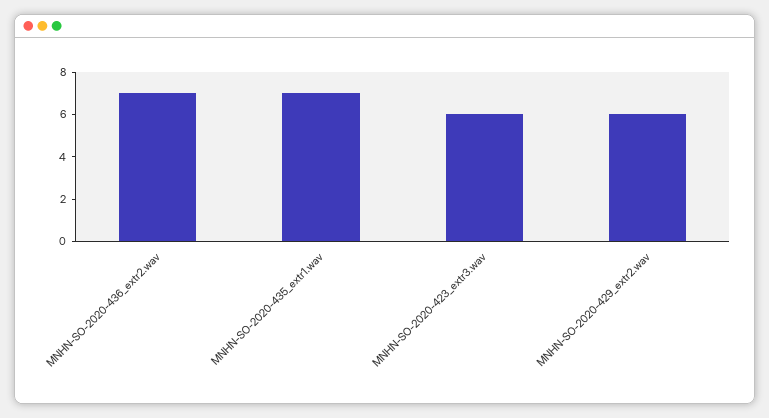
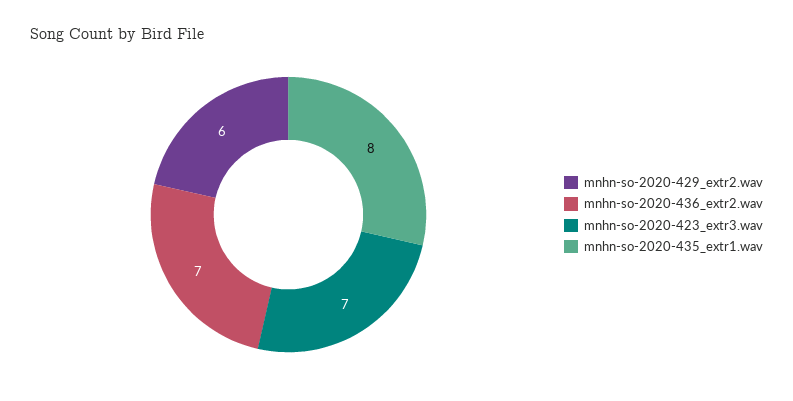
MNHN-SO-2020-435_extr1.wav: 7 -> 8
MNHN-SO-2020-423_extr3.wav: 6 -> 7

